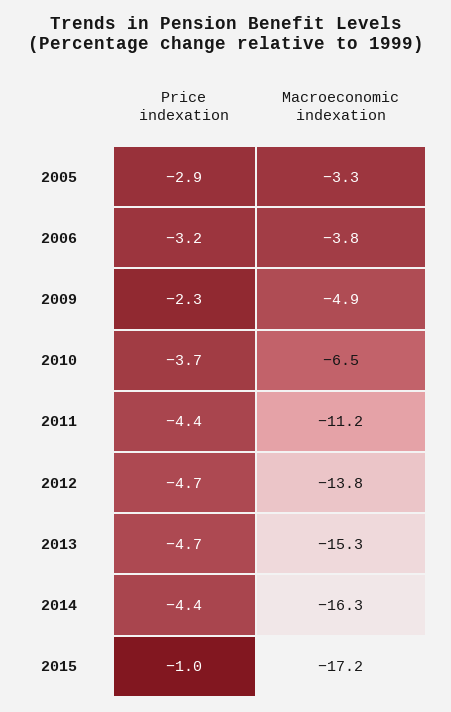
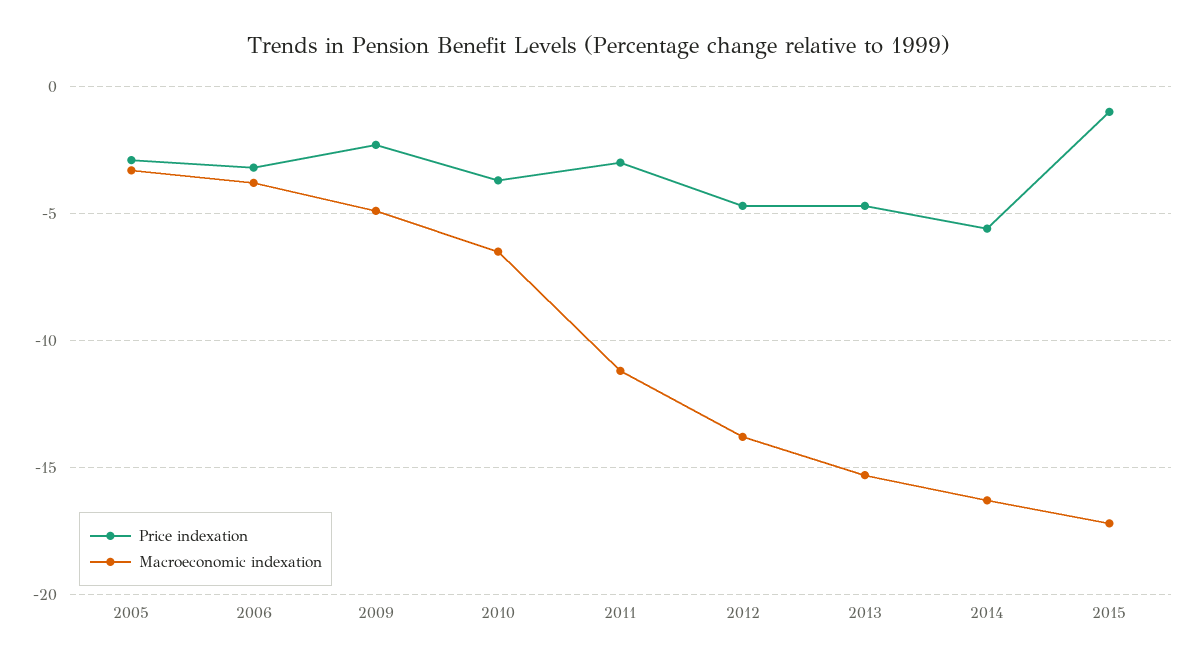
Price indexation, 2011: -4.4 -> -3
Price indexation, 2014: -4.4 -> -5.5

